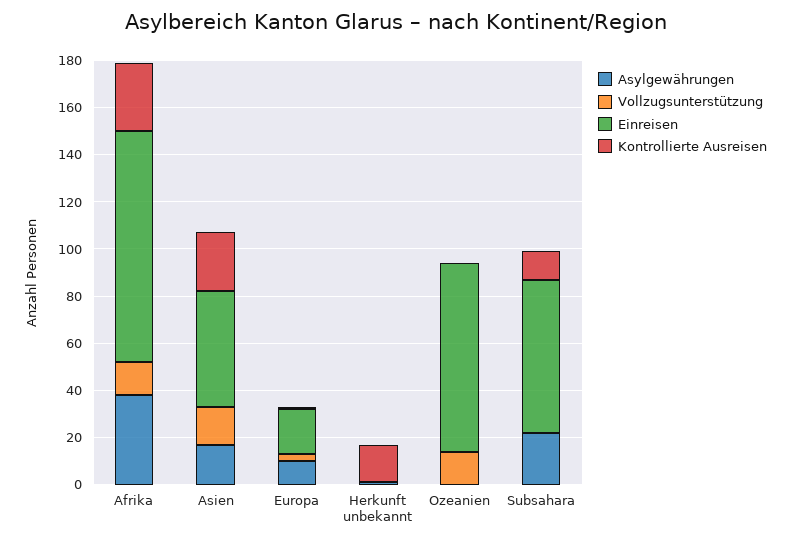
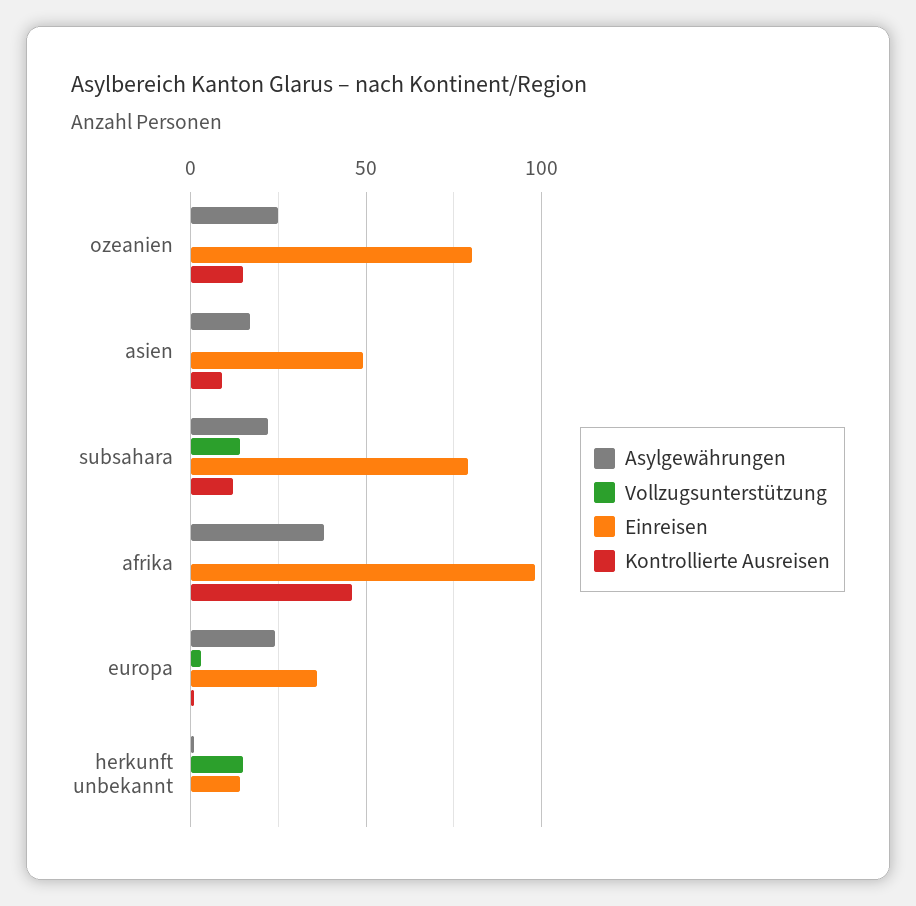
Vollzugsunterstützung, Afrika: 15 -> 0
Kontrollierte Ausreisen, Afrika: 30 -> 45
Vollzugsunterstützung, Asien: 15 -> 0
Kontrollierte Ausreisen, Asien: 25 -> 10
Asylgewährungen, Europa: 10 -> 25
Einreisen, Europa: 20 -> 35
Vollzugsunterstützung, Herkunft unbekannt: 0 -> 15
Einreisen, Herkunft unbekannt: 0 -> 15
Kontrollierte Ausreisen, Herkunft unbekannt: 15 -> 0
Asylgewährungen, Ozeanien: 0 -> 25
Vollzugsunterstützung, Ozeanien: 15 -> 0
Kontrollierte Ausreisen, Ozeanien: 0 -> 15
Vollzugsunterstützung, Subsahara: 0 -> 15
Einreisen, Subsahara: 65 -> 80

